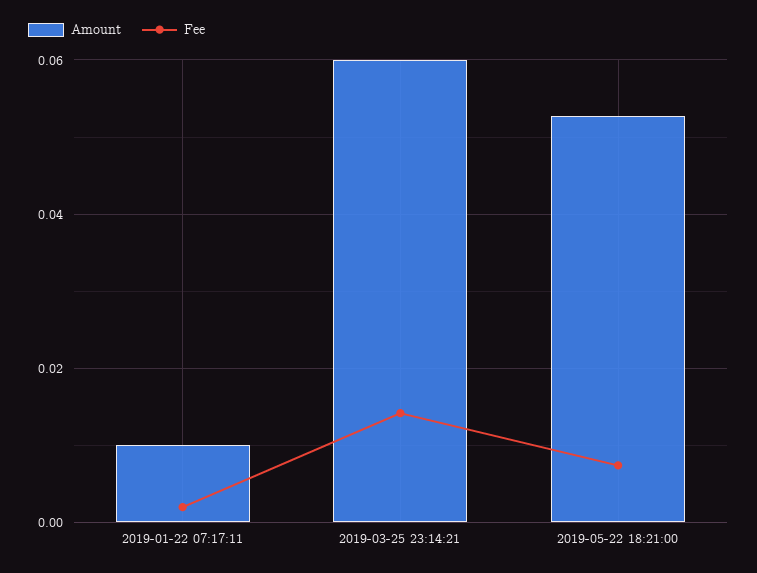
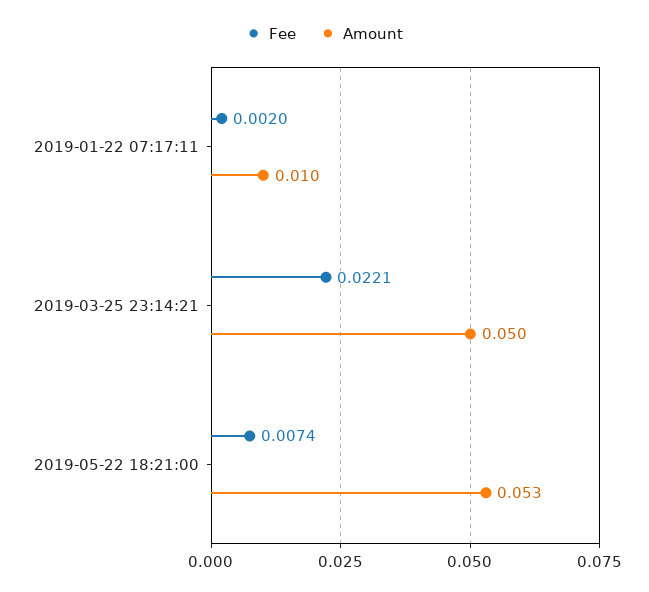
Amount, 2019-03-25 23:14:21: 0.06 -> 0.05
Fee, 2019-03-25 23:14:21: 0.014 -> 0.0221

